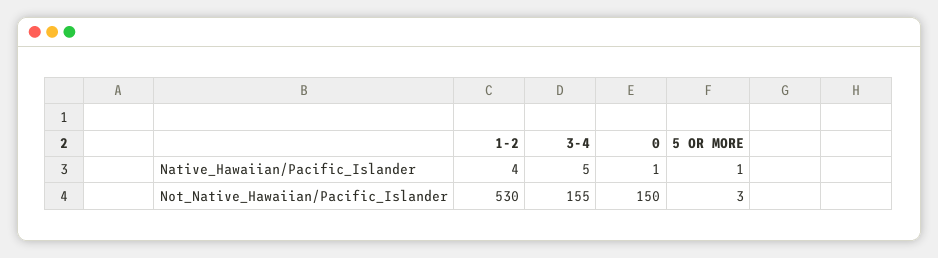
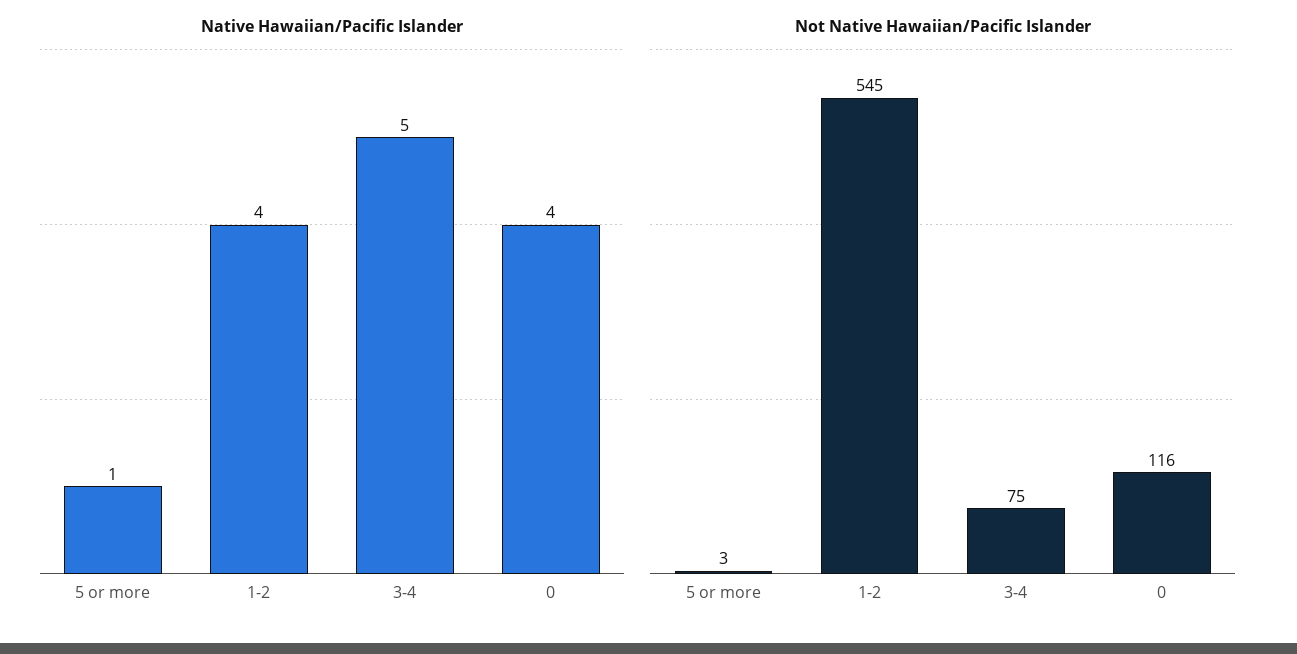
Native_Hawaiian/Pacific_Islander, 0: 1 -> 4
Not_Native_Hawaiian/Pacific_Islander, 1-2: 530 -> 545
Not_Native_Hawaiian/Pacific_Islander, 3-4: 155 -> 75
Not_Native_Hawaiian/Pacific_Islander, 0: 150 -> 116

